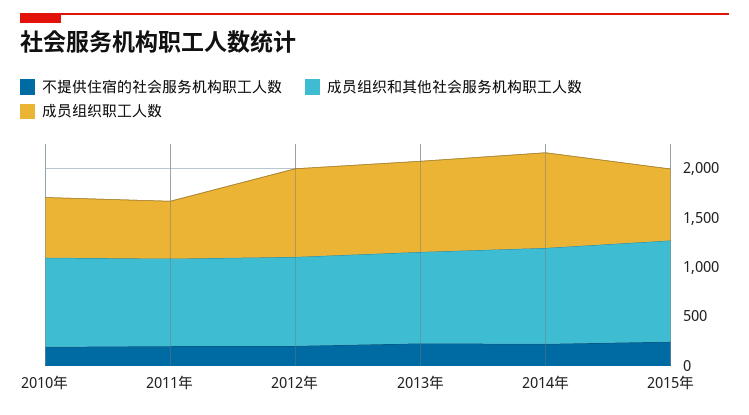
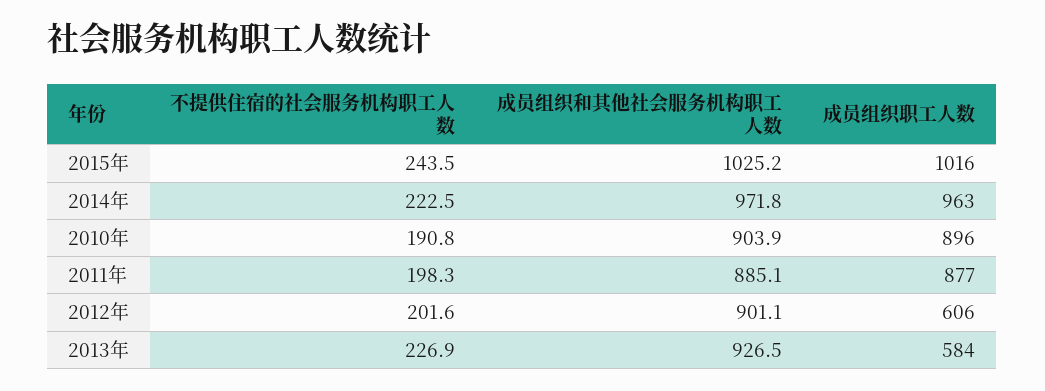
成员组织职工人数, 2010年: 600 -> 896
成员组织职工人数, 2011年: 600 -> 877
成员组织职工人数, 2012年: 900 -> 606
成员组织职工人数, 2013年: 900 -> 584
成员组织职工人数, 2015年: 700 -> 1016

